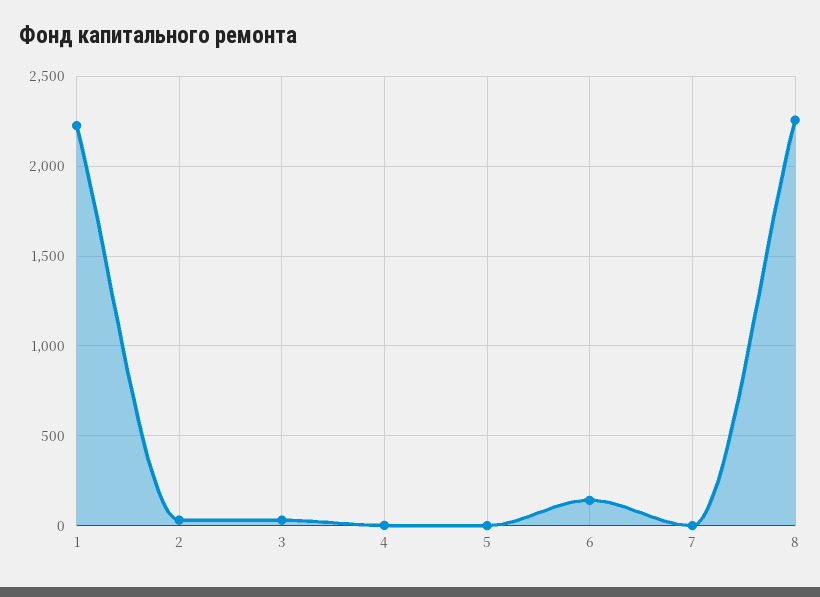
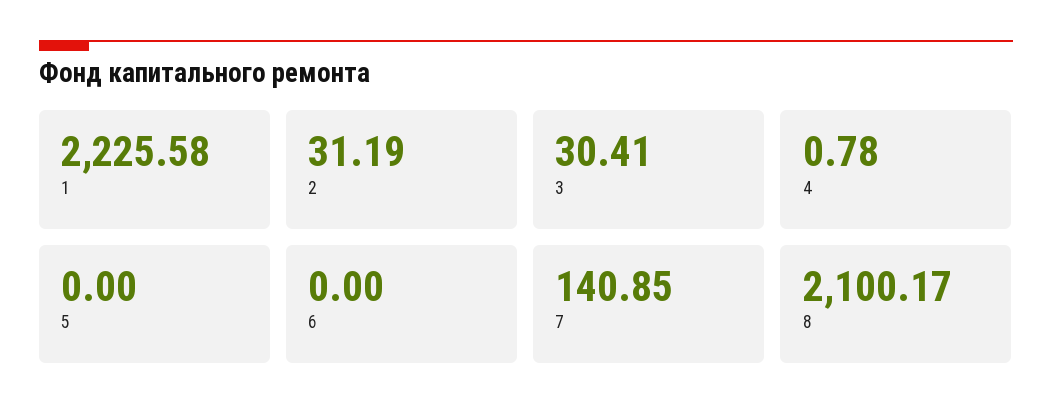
6: 150 -> 0
7: 0 -> 140.85
8: 2250 -> 2100.17

